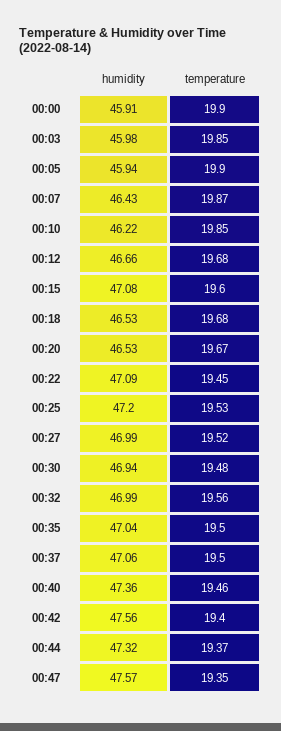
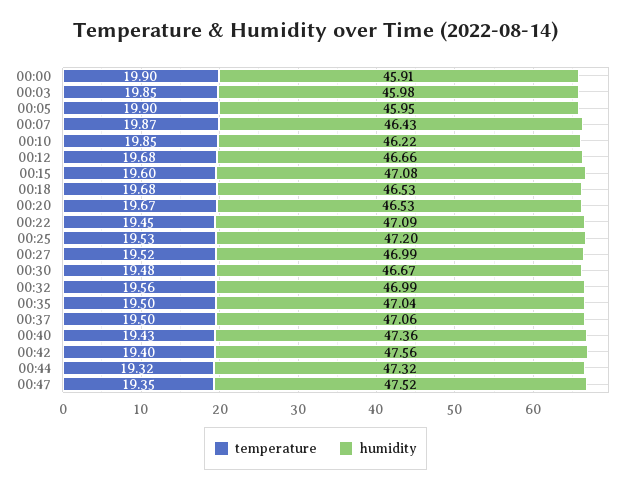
humidity, 00:05: 45.94 -> 45.95
humidity, 00:30: 46.94 -> 46.67
temperature, 00:40: 19.46 -> 19.43
temperature, 00:44: 19.37 -> 19.32
humidity, 00:47: 47.57 -> 47.52

